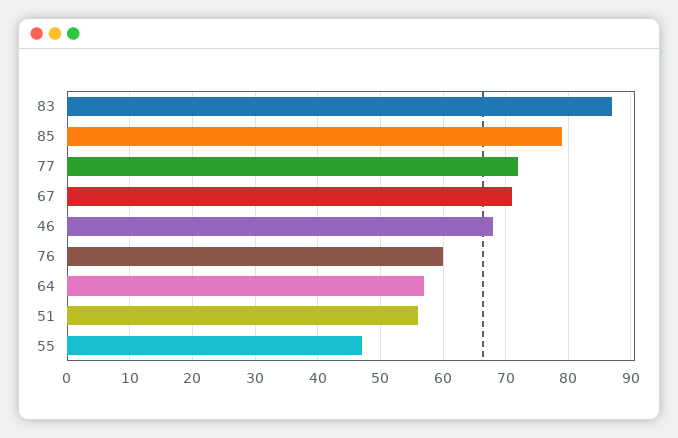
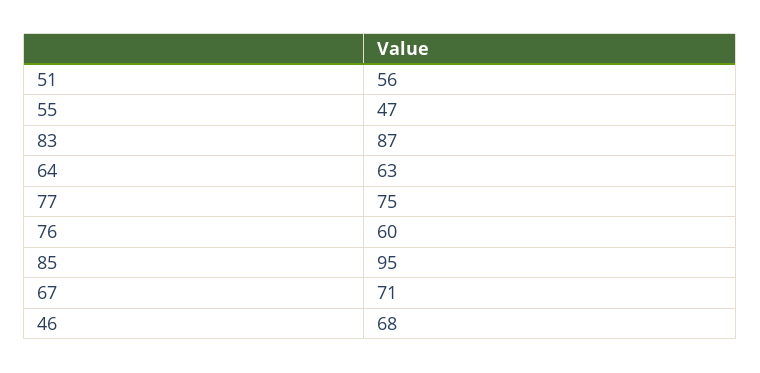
85: 79 -> 95
77: 72 -> 75
64: 57 -> 63

